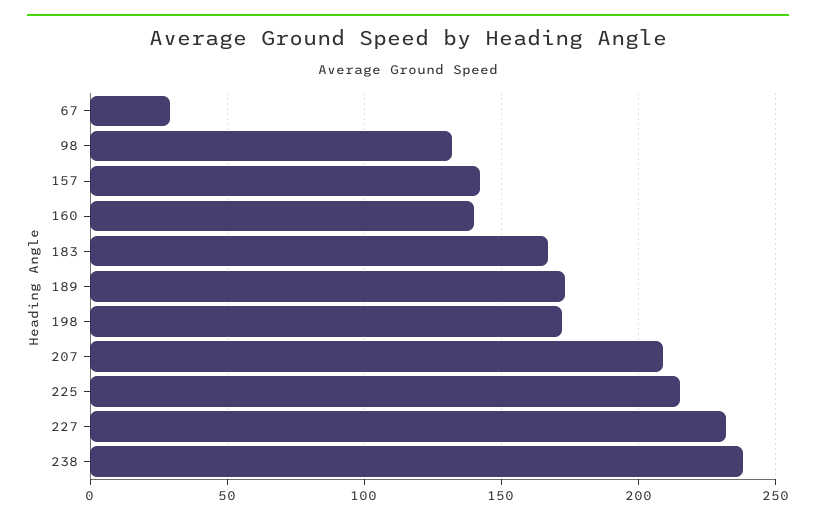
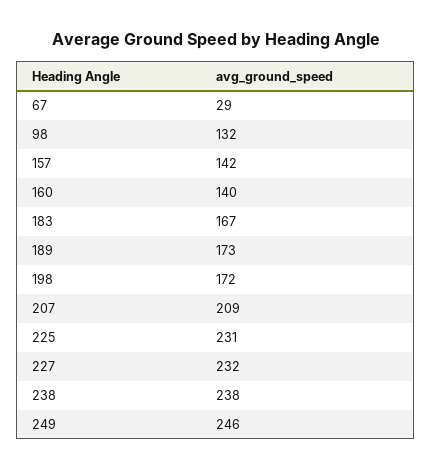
225: 215 -> 231
249: none -> 246

